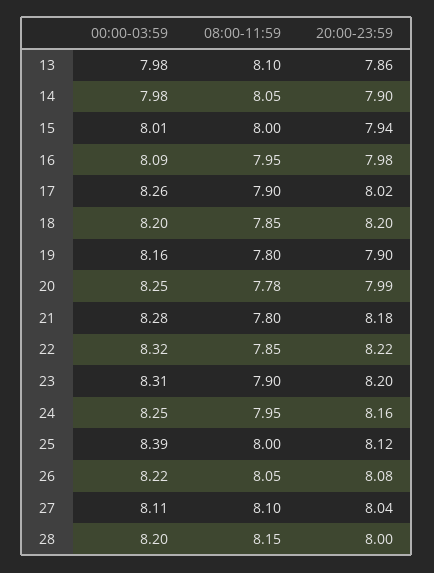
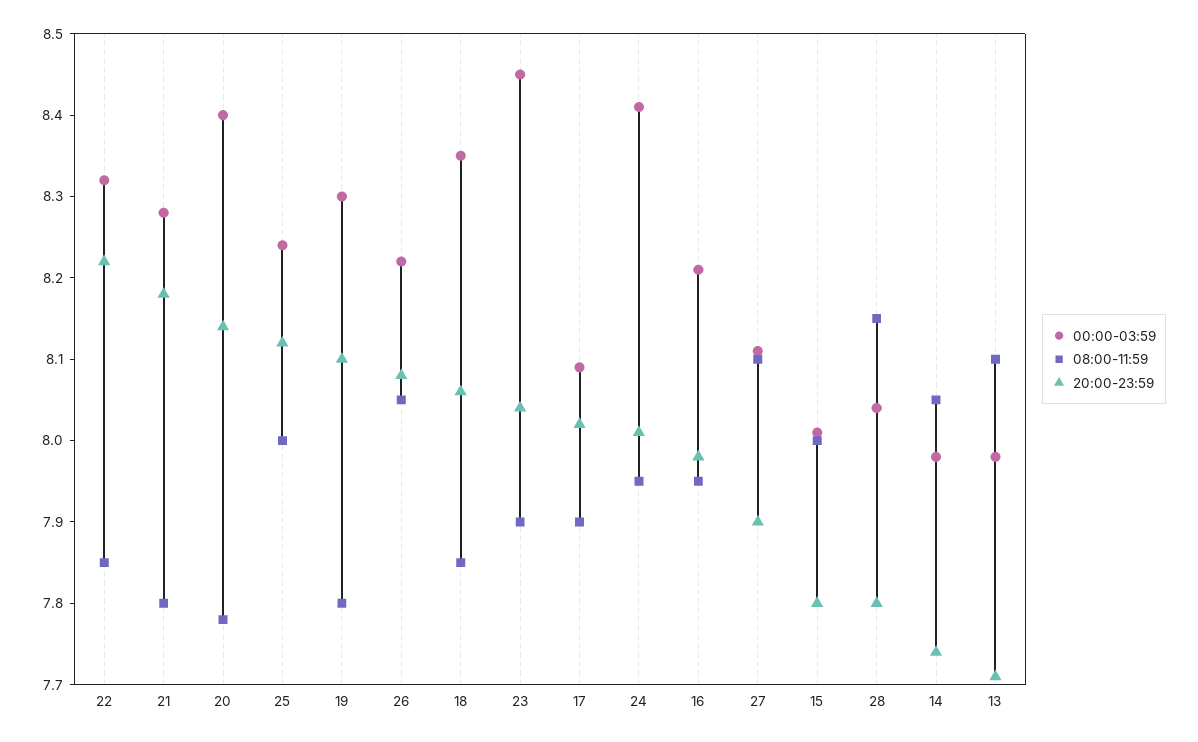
20:00-23:59, 13: 7.86 -> 7.71
20:00-23:59, 14: 7.9 -> 7.74
20:00-23:59, 15: 7.94 -> 7.8
00:00-03:59, 16: 8.09 -> 8.21
00:00-03:59, 17: 8.26 -> 8.09
00:00-03:59, 18: 8.2 -> 8.35
20:00-23:59, 18: 8.2 -> 8.06
00:00-03:59, 19: 8.16 -> 8.3
20:00-23:59, 19: 7.9 -> 8.1
00:00-03:59, 20: 8.25 -> 8.4
20:00-23:59, 20: 7.99 -> 8.14
00:00-03:59, 23: 8.31 -> 8.45
20:00-23:59, 23: 8.2 -> 8.04
00:00-03:59, 24: 8.25 -> 8.41
20:00-23:59, 24: 8.16 -> 8.01
00:00-03:59, 25: 8.39 -> 8.24
20:00-23:59, 27: 8.04 -> 7.9
00:00-03:59, 28: 8.2 -> 8.04
20:00-23:59, 28: 8 -> 7.8

